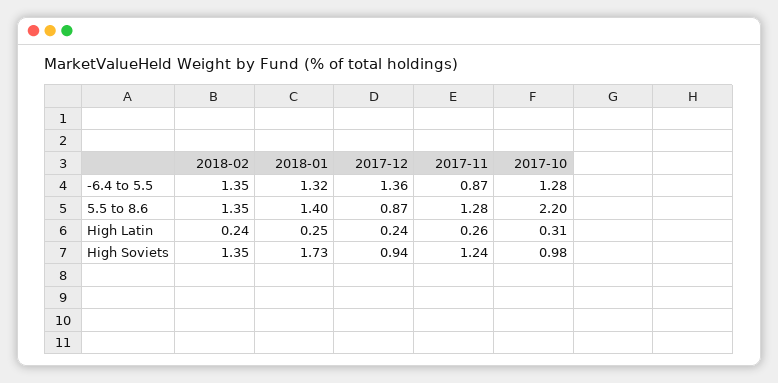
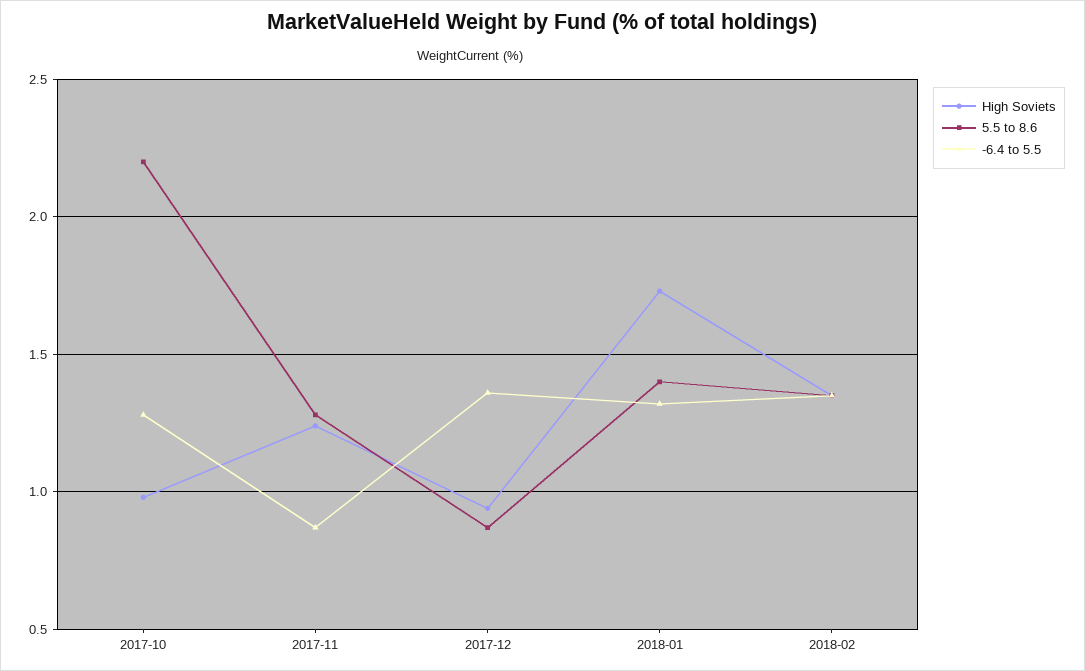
High Latin, 2018-02: 0.24 -> none
High Latin, 2018-01: 0.25 -> none
High Latin, 2017-12: 0.24 -> none
High Latin, 2017-11: 0.26 -> none
High Latin, 2017-10: 0.31 -> none

